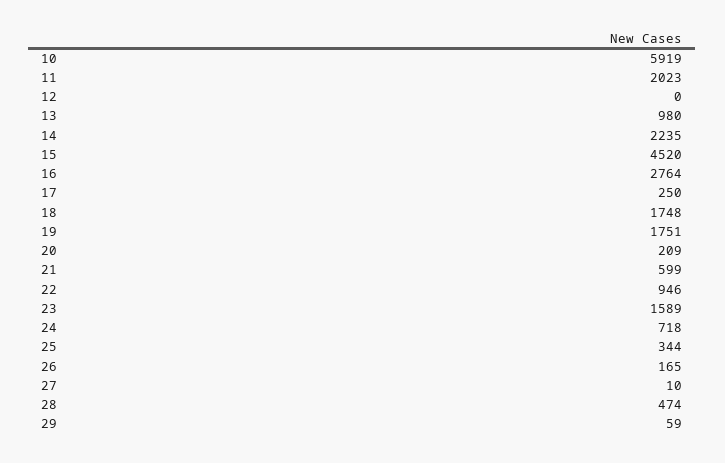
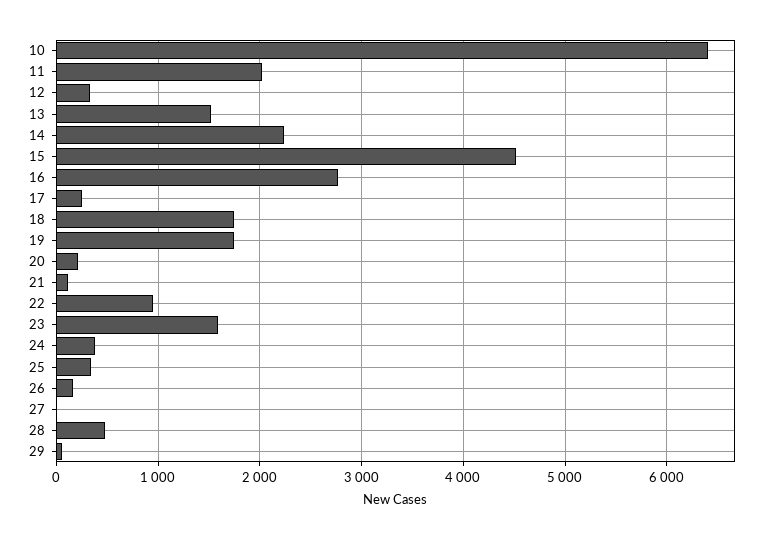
10: 5919 -> 6400
12: 0 -> 300
13: 980 -> 1500
21: 599 -> 100
24: 718 -> 400

